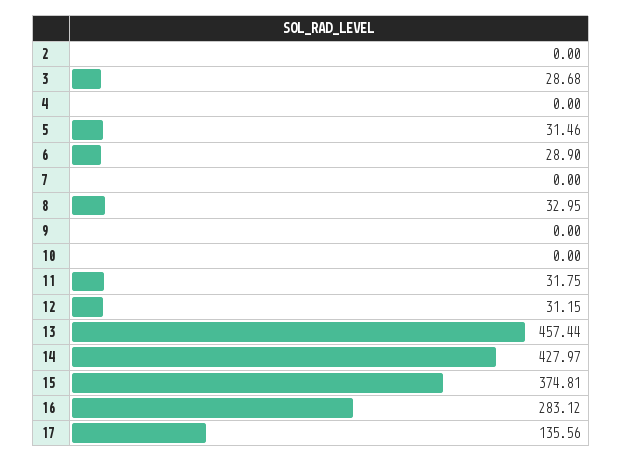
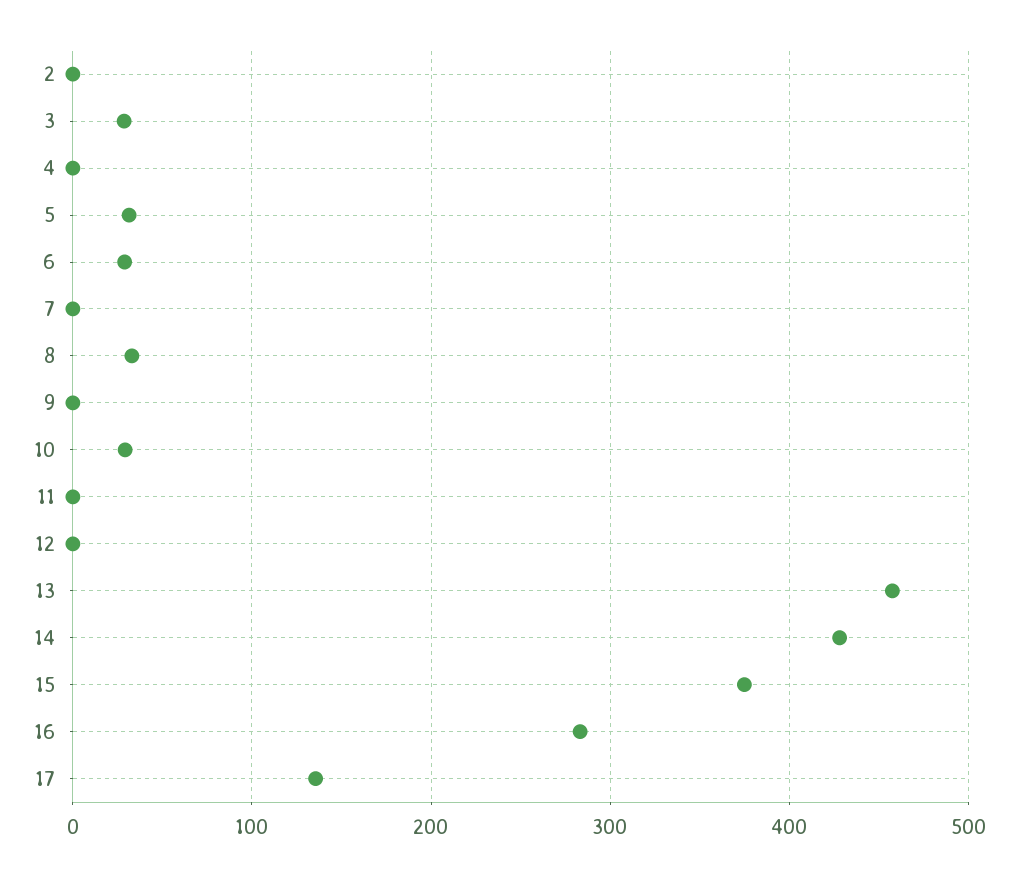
10: 0 -> 30
11: 31.75 -> 0
12: 31.15 -> 0

